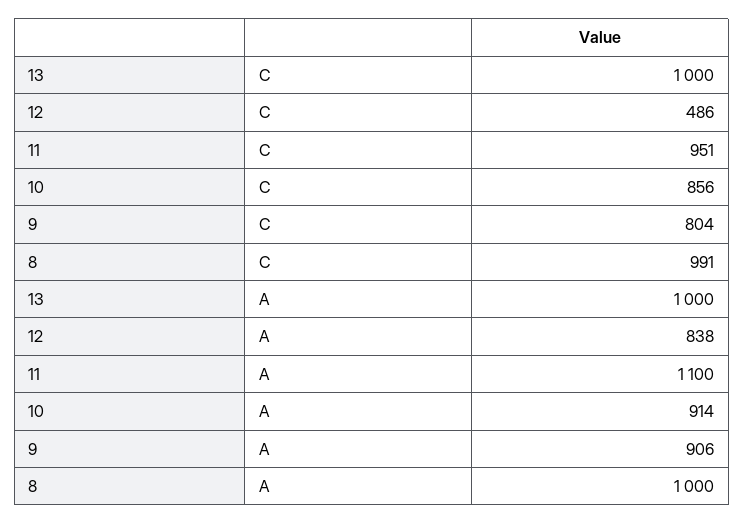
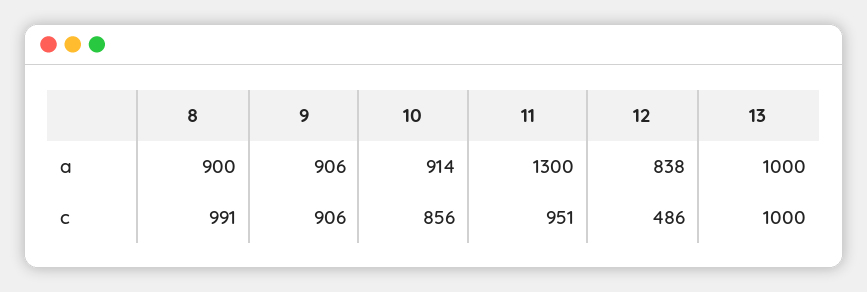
9, C: 804 -> 906
11, A: 1100 -> 1300
8, A: 1000 -> 900

